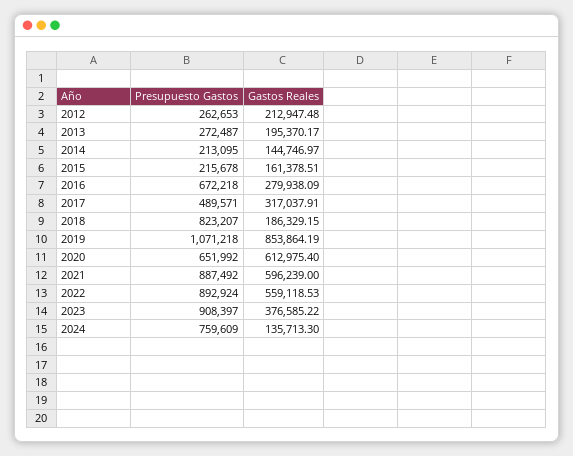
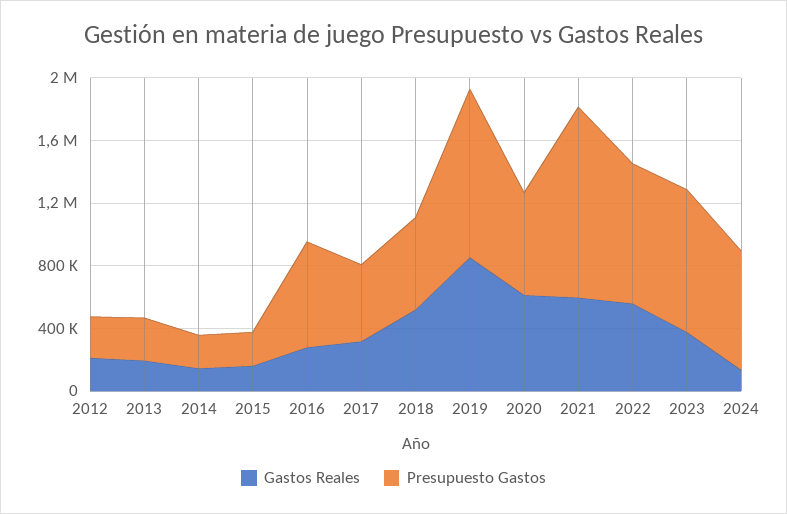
Presupuesto Gastos, 2018: 823207 -> 600000
Gastos Reales, 2018: 186329.15 -> 500000
Presupuesto Gastos, 2021: 887492 -> 1200000

